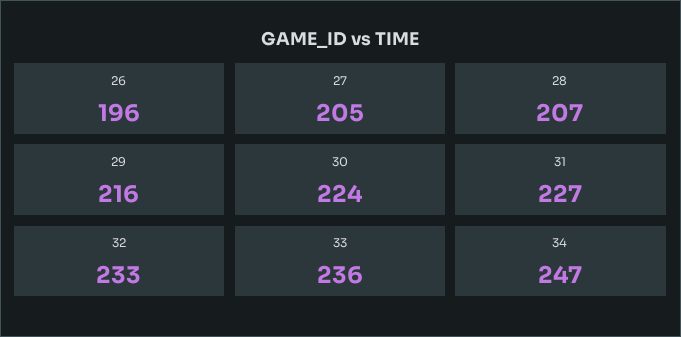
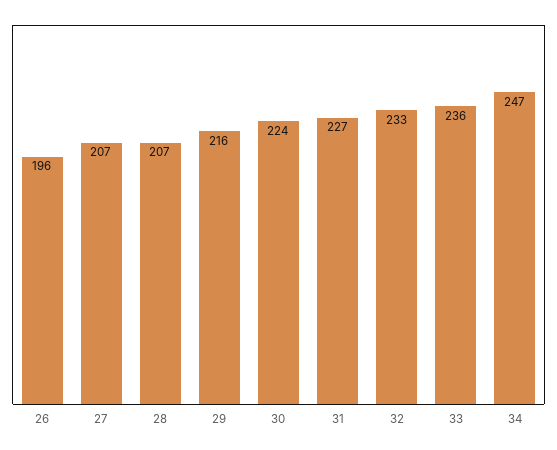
27: 205 -> 207

